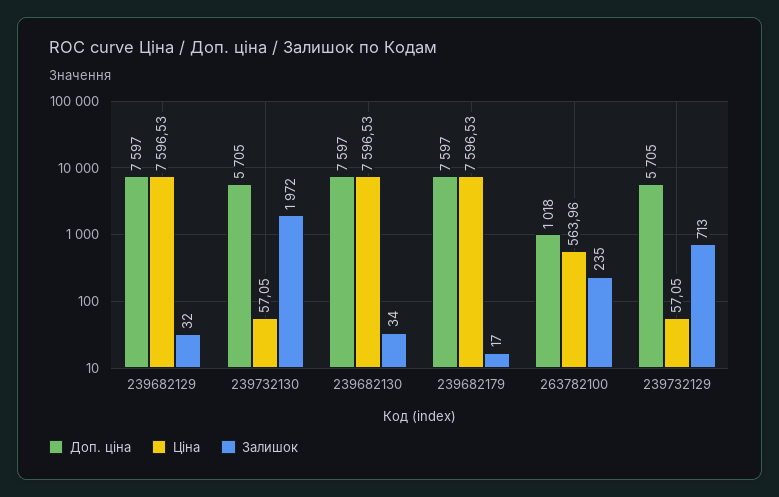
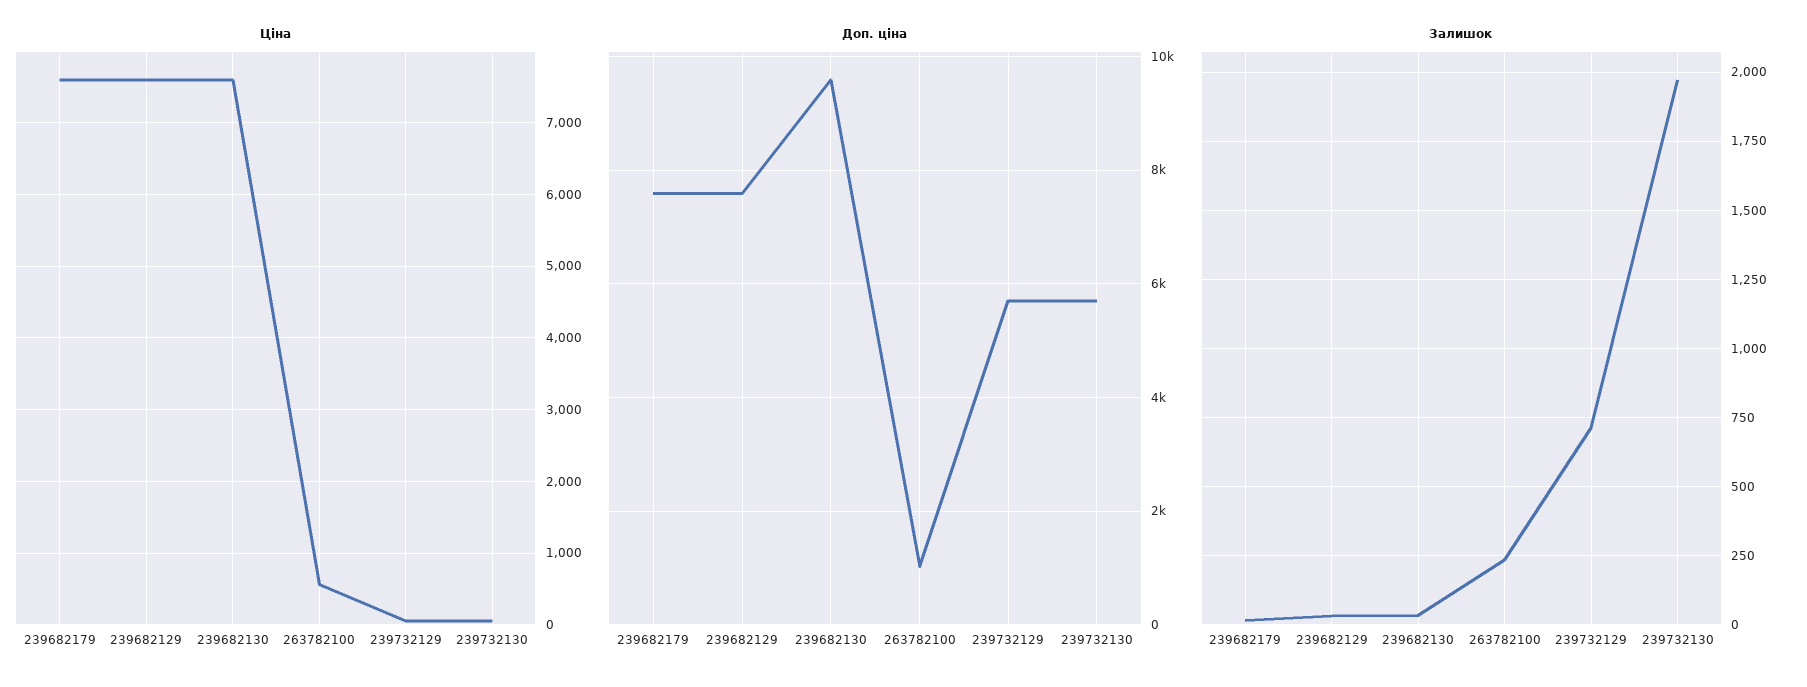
Доп. ціна, 239682130: 7597 -> 9600

